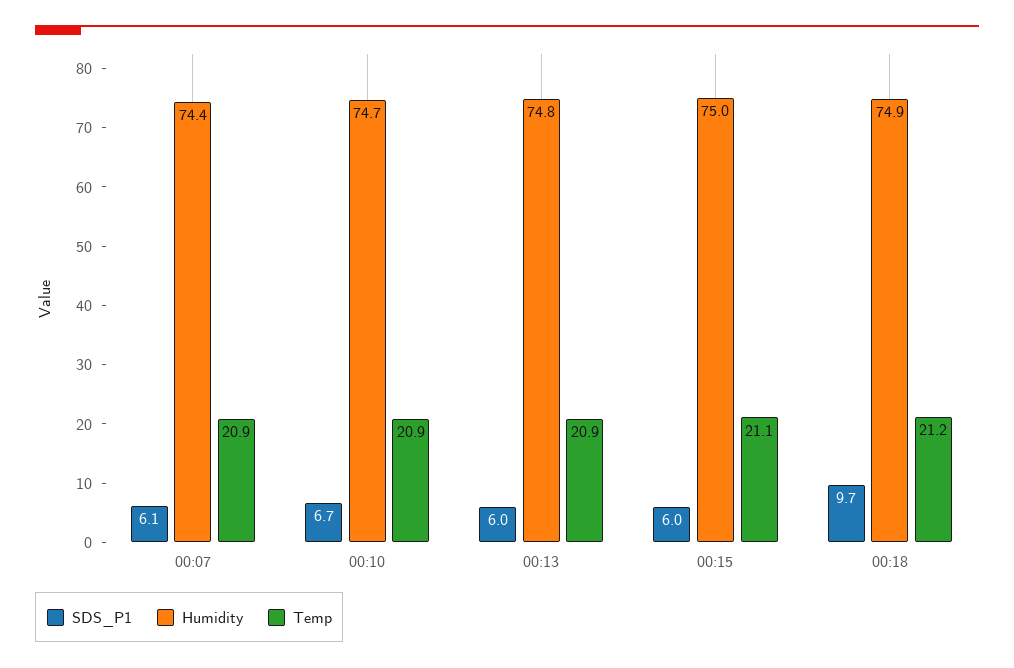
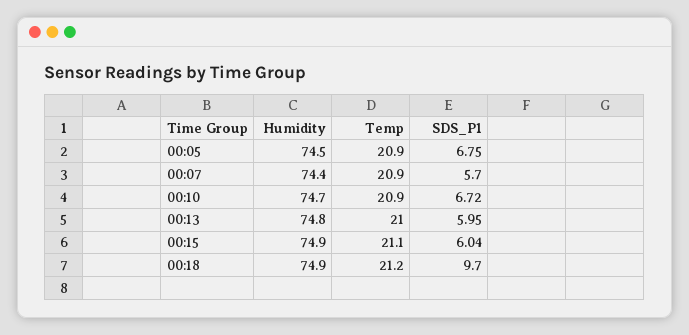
SDS_P1, 00:07: 6.1 -> 5.7
Temp, 00:13: 20.9 -> 21
Humidity, 00:15: 75 -> 74.9
Humidity, 00:05: none -> 74.5
Temp, 00:05: none -> 20.9
SDS_P1, 00:05: none -> 6.75

